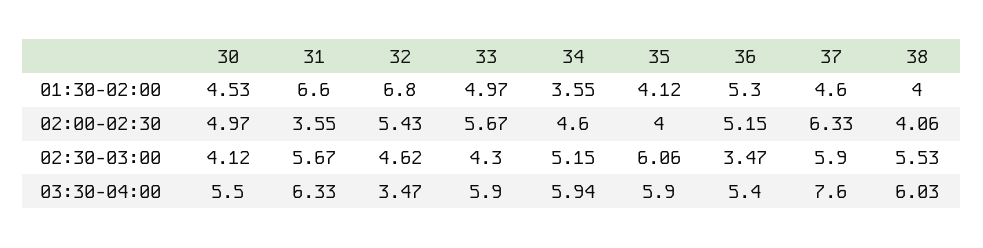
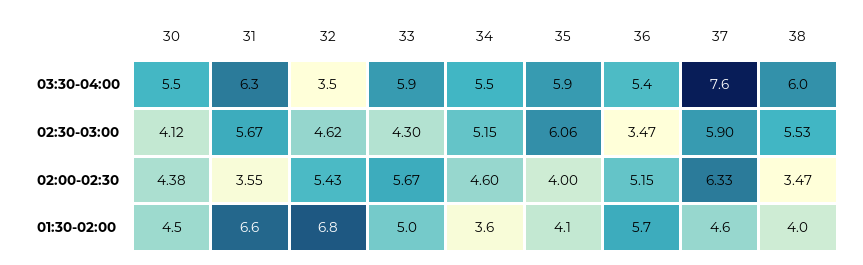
36, 01:30-02:00: 5.3 -> 5.7
30, 02:00-02:30: 4.97 -> 4.38
38, 02:00-02:30: 4.06 -> 3.47
34, 03:30-04:00: 5.94 -> 5.5

